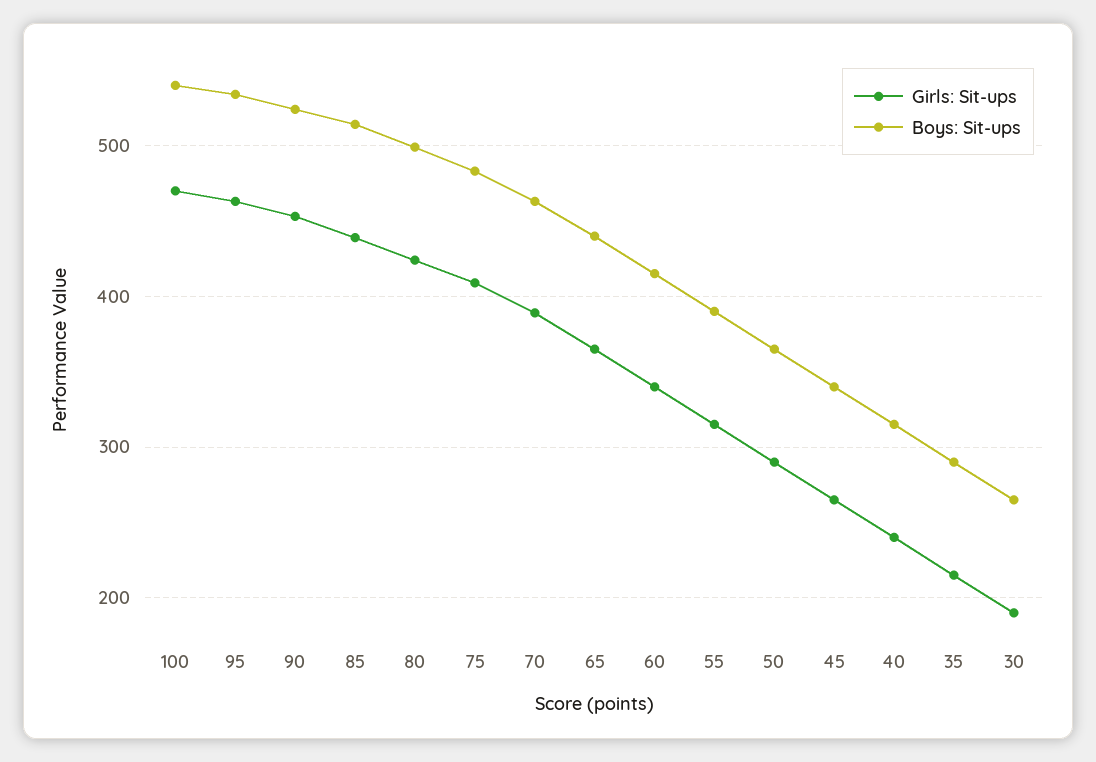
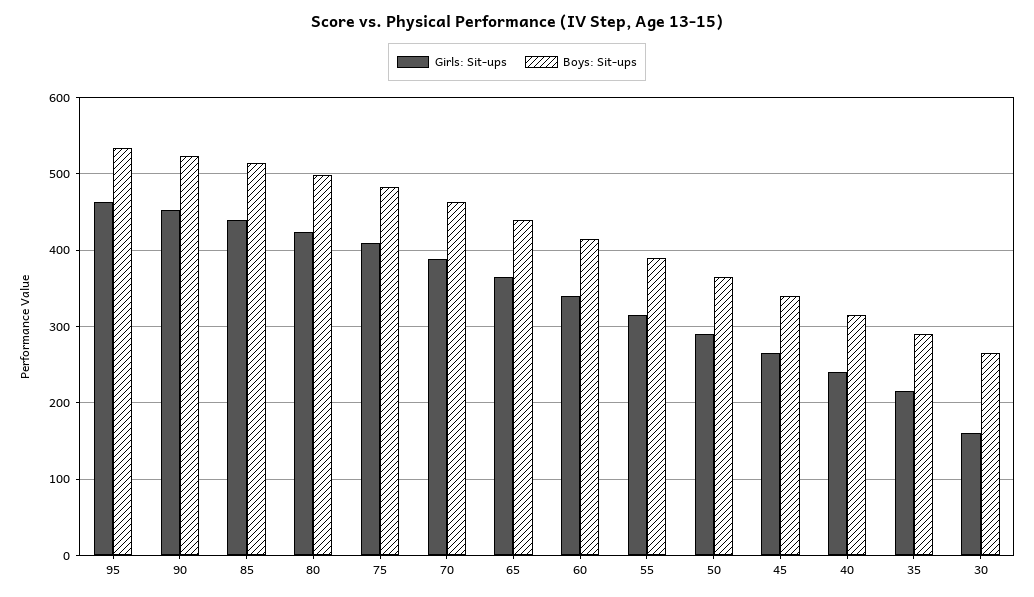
Girls: Sit-ups, 100: 470 -> none
Boys: Sit-ups, 100: 540 -> none
Girls: Sit-ups, 30: 190 -> 160

